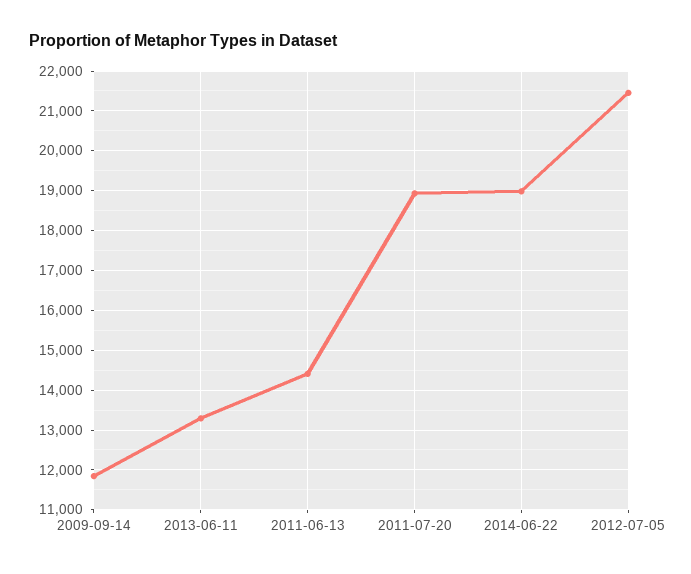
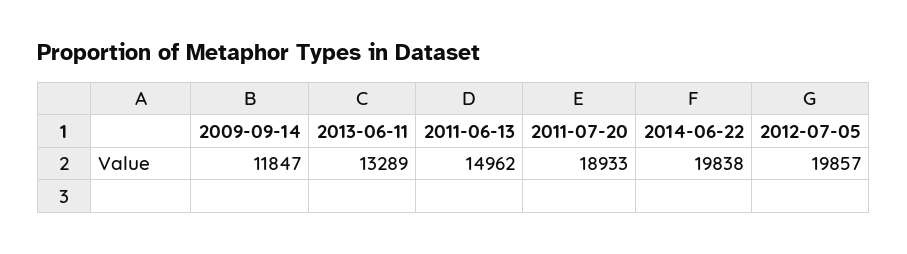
2011-06-13: 14400 -> 14962
2014-06-22: 19000 -> 19838
2012-07-05: 21400 -> 19857

